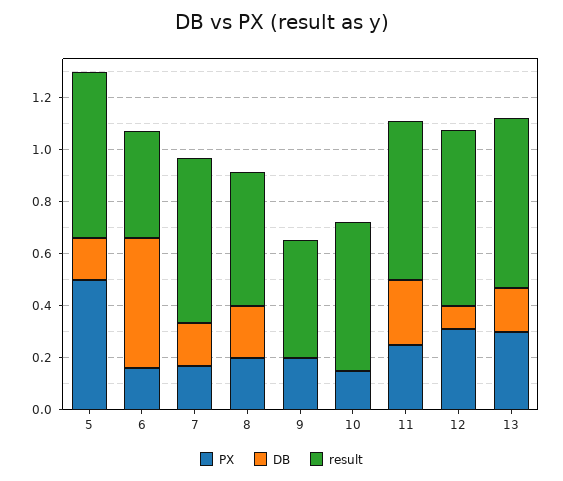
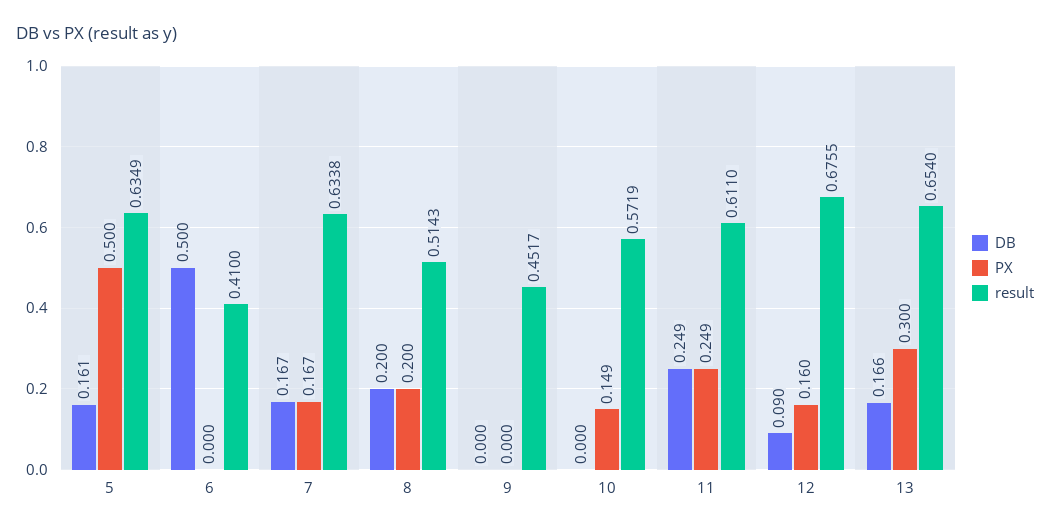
PX, 6: 0.15 -> 0
PX, 9: 0.2 -> 0
PX, 12: 0.3 -> 0.16

